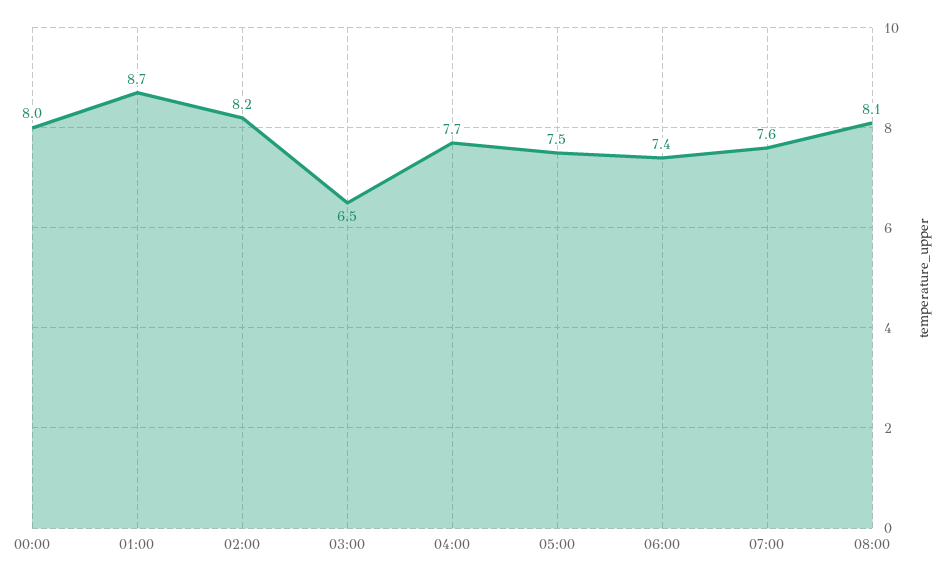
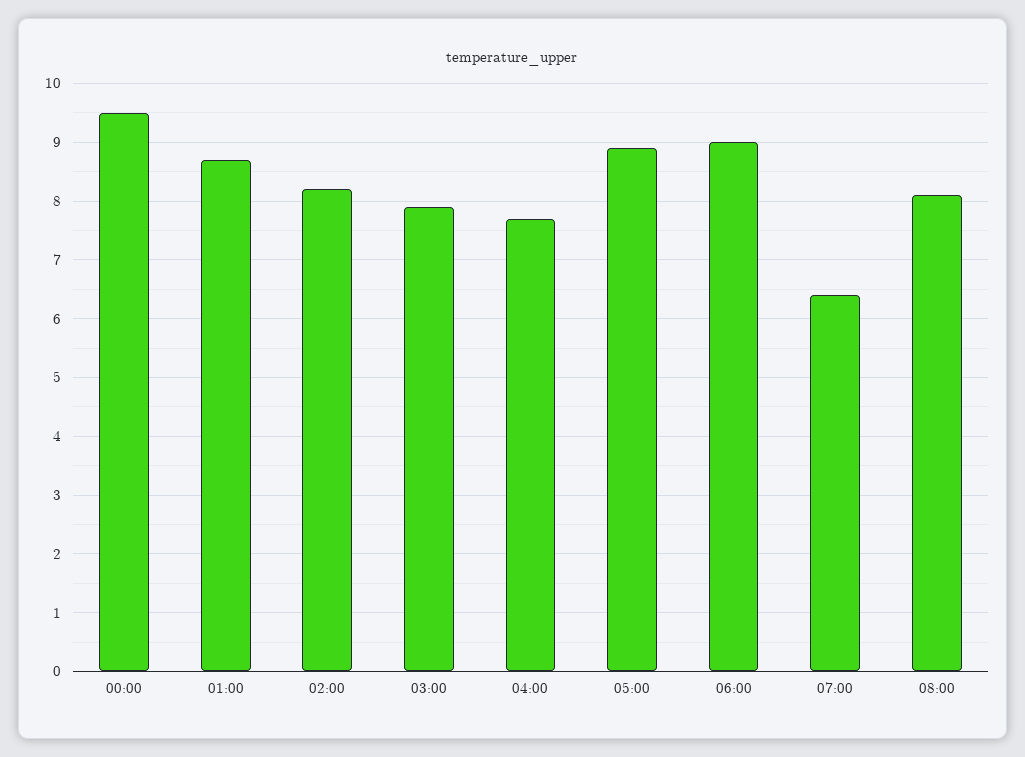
00:00: 8 -> 9.5
03:00: 6.5 -> 8
05:00: 7.5 -> 9
06:00: 7.4 -> 9
07:00: 7.6 -> 6.5

